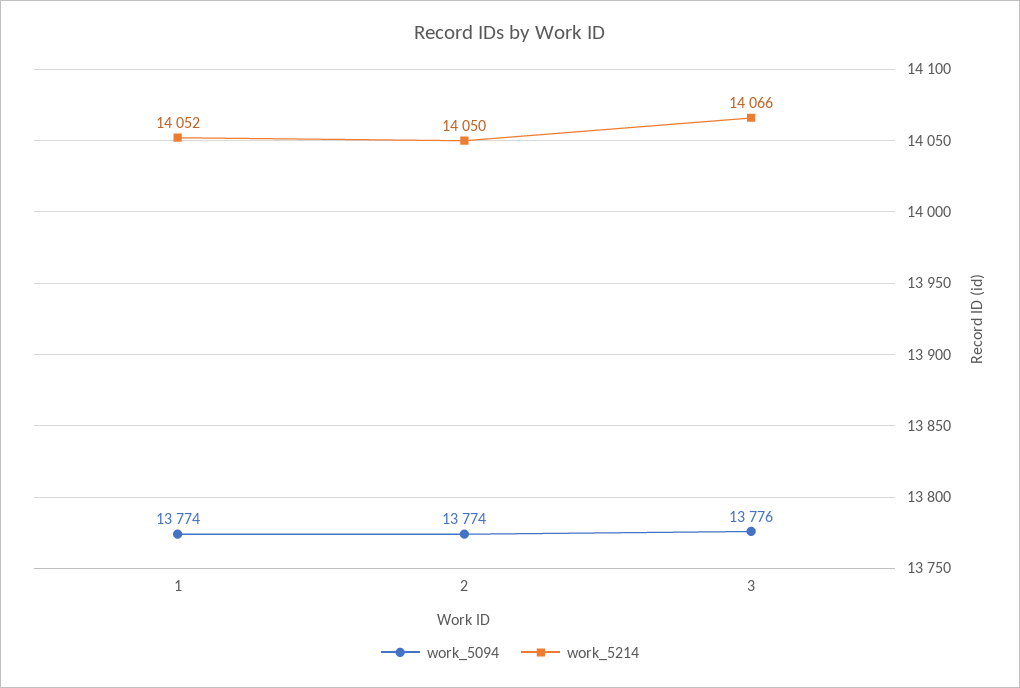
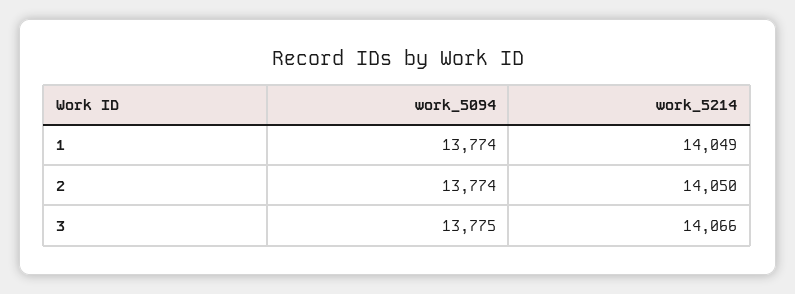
work_5214, 1: 14052 -> 14049
work_5094, 3: 13776 -> 13775

